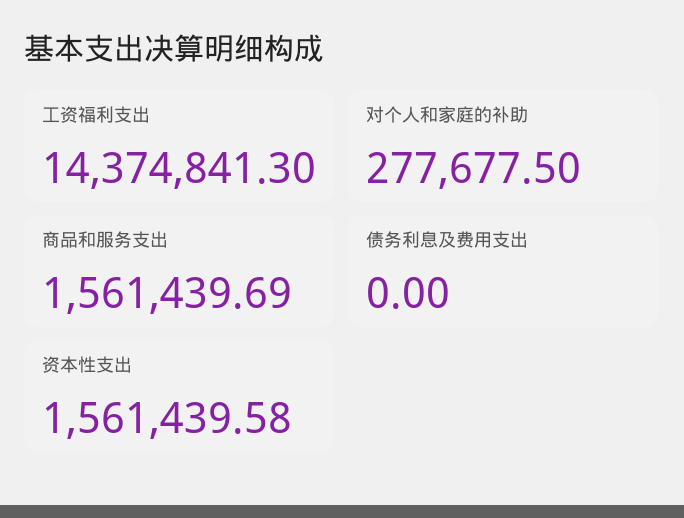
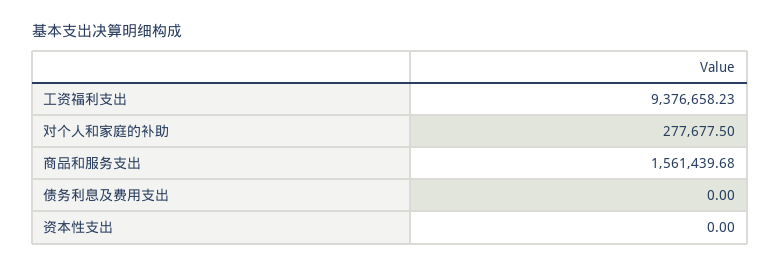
工资福利支出: 14374841.3 -> 9376658.23
商品和服务支出: 1561439.69 -> 1561439.68
资本性支出: 1561439.58 -> 0

